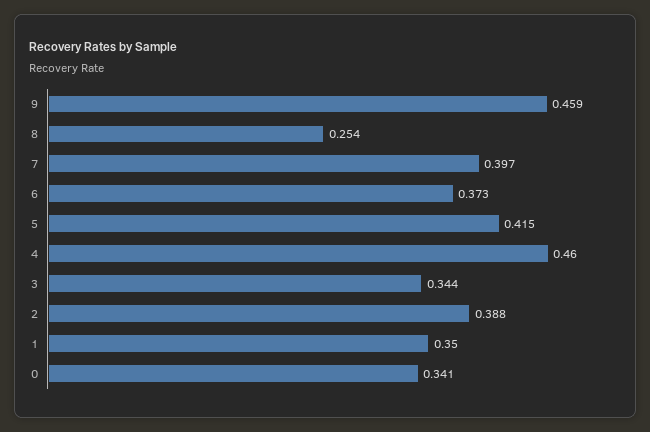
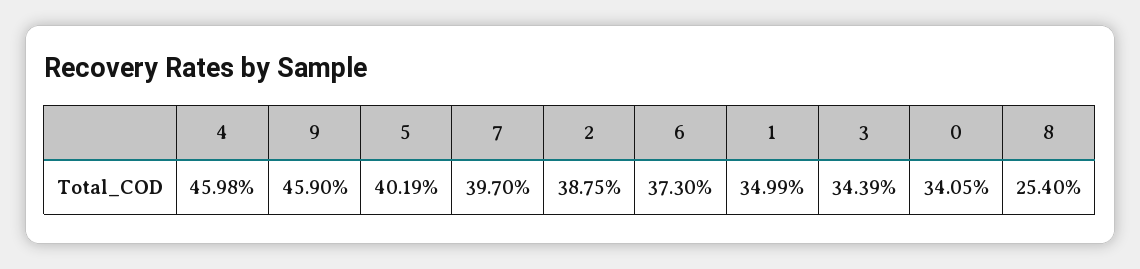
5: 0.415 -> 0.4019

